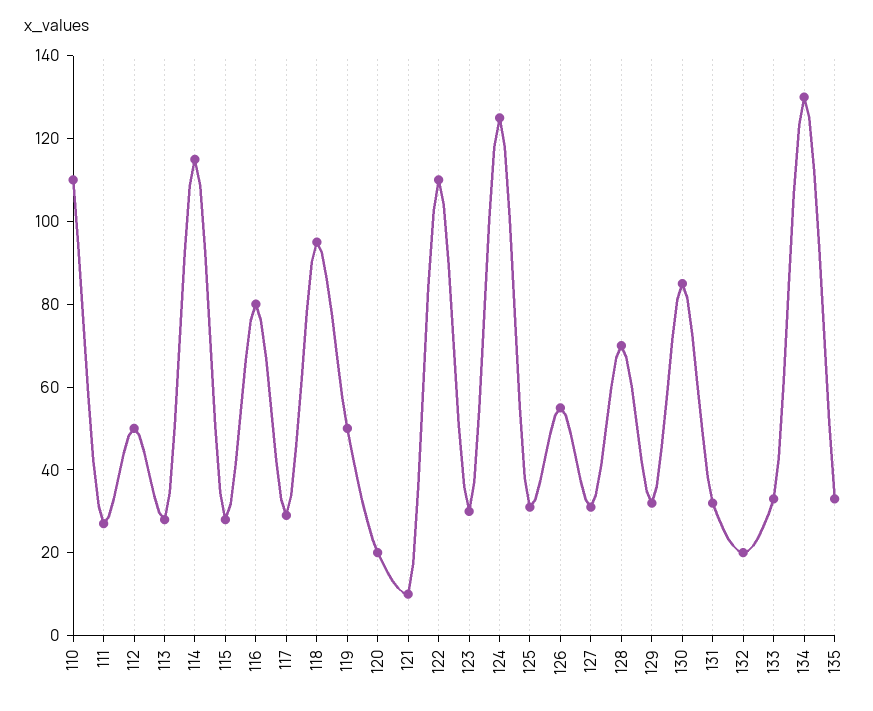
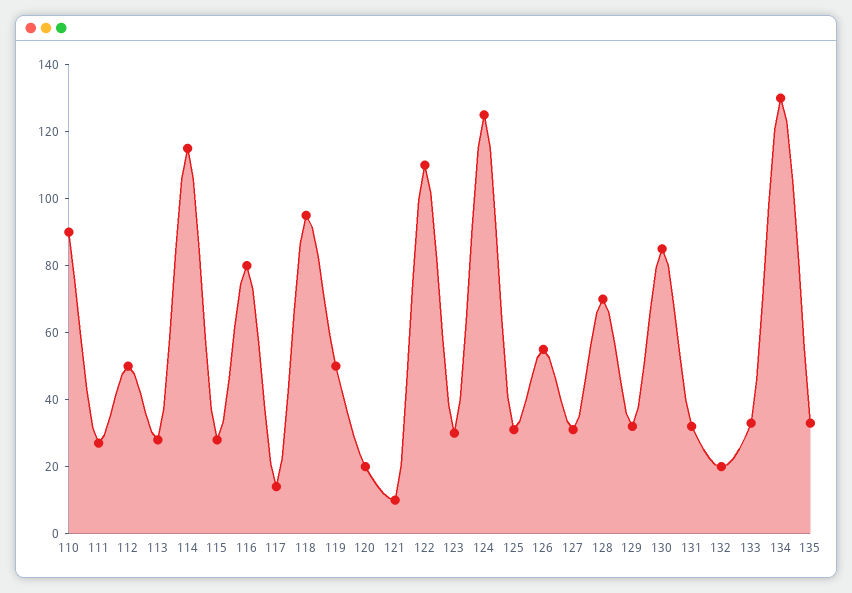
110: 110 -> 90
117: 30 -> 15

